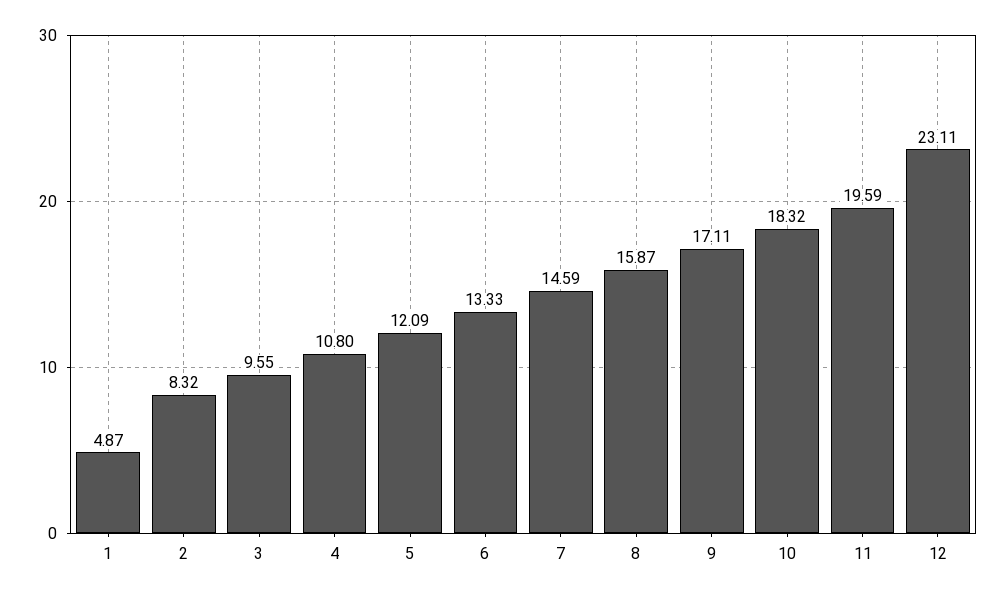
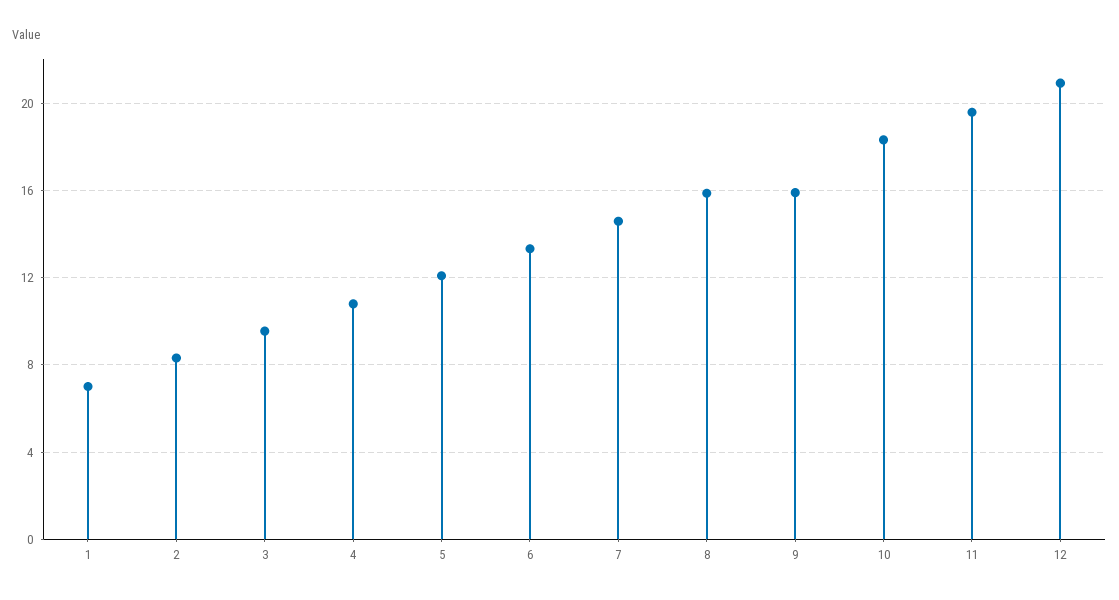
1: 4.87 -> 7
9: 17.11 -> 16
12: 23.11 -> 21

